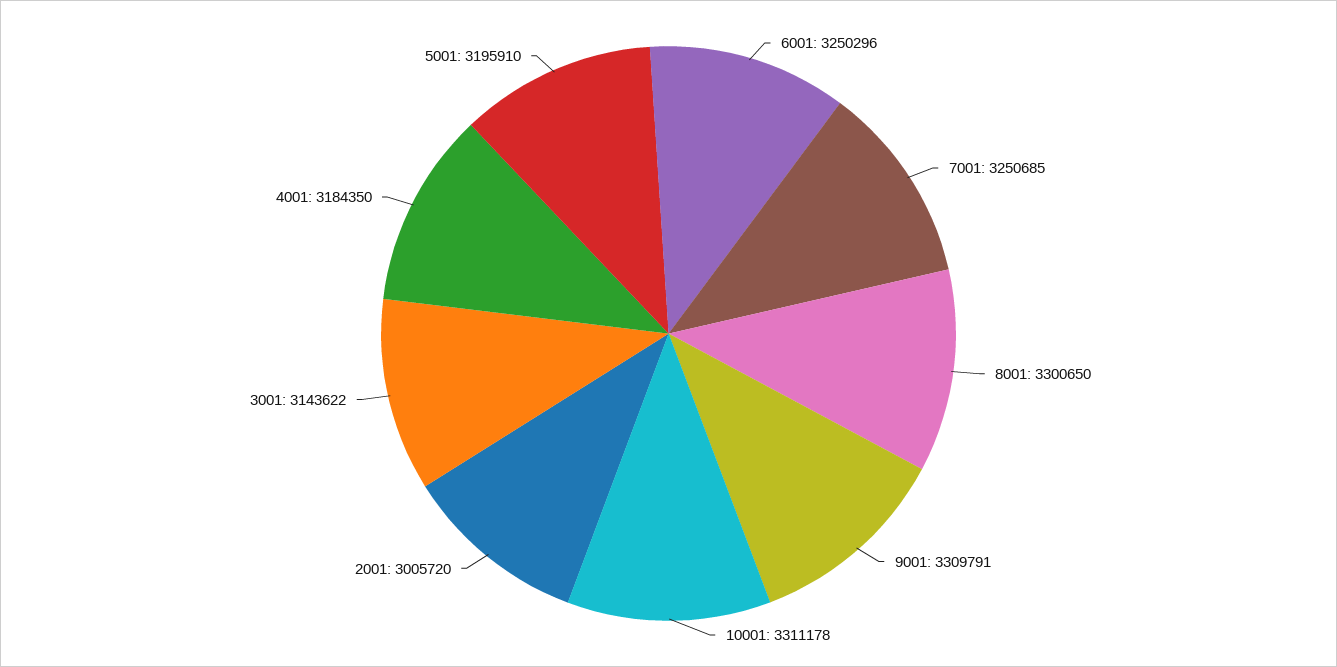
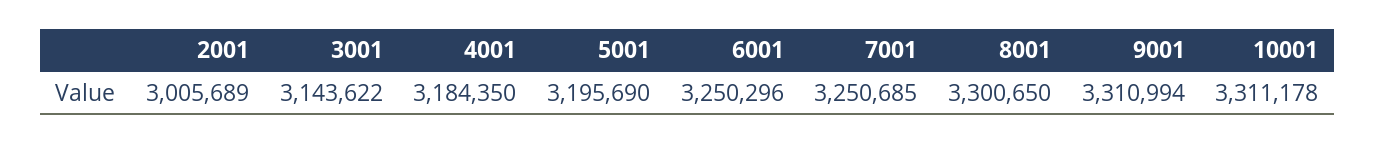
9001: 3309791 -> 3310994
2001: 3005720 -> 3005689
5001: 3195910 -> 3195690

